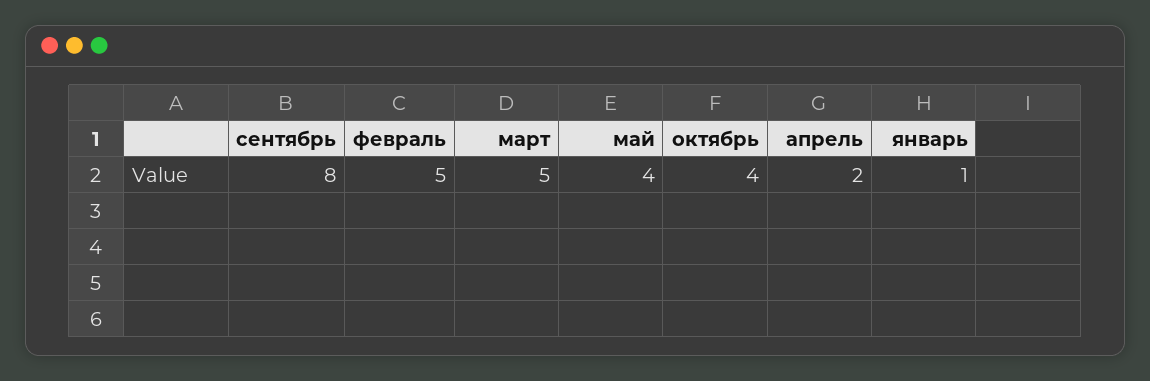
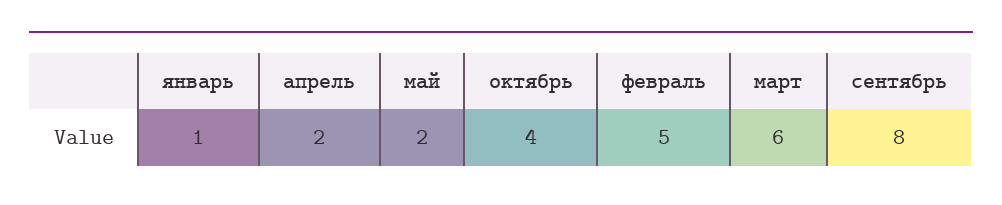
март: 5 -> 6
май: 4 -> 2

